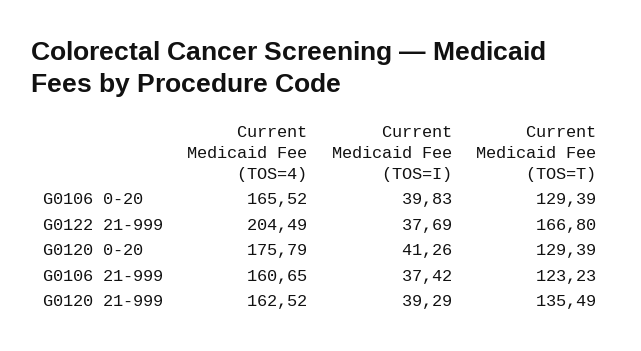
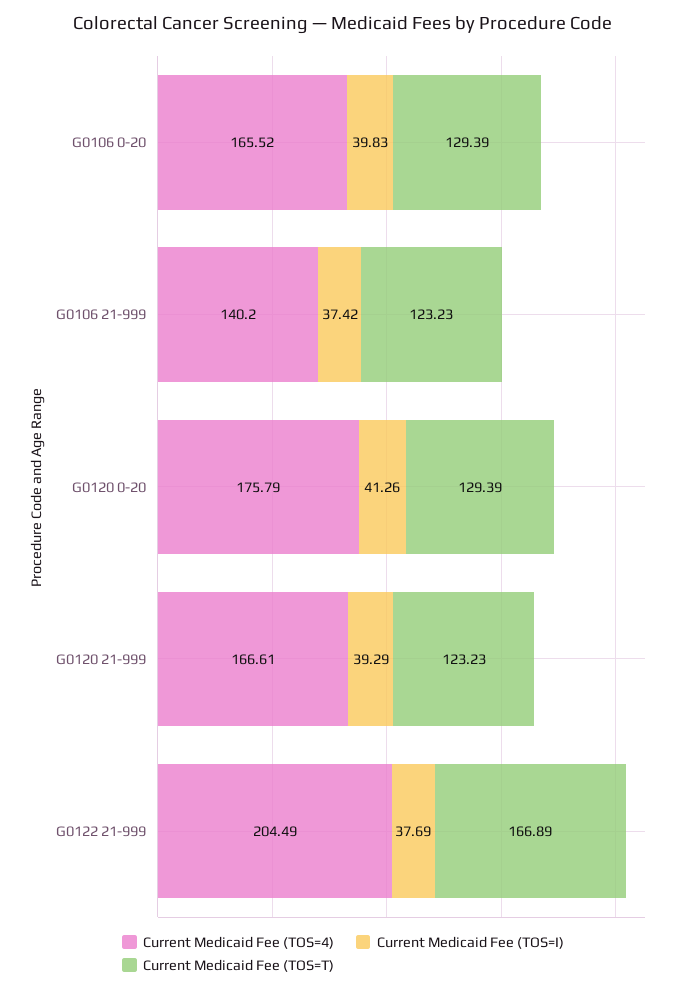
Current Medicaid Fee (TOS=T), G0122 21-999: 166.8 -> 166.89
Current Medicaid Fee (TOS=4), G0106 21-999: 160.65 -> 140.2
Current Medicaid Fee (TOS=4), G0120 21-999: 162.52 -> 166.61
Current Medicaid Fee (TOS=T), G0120 21-999: 135.49 -> 123.23

